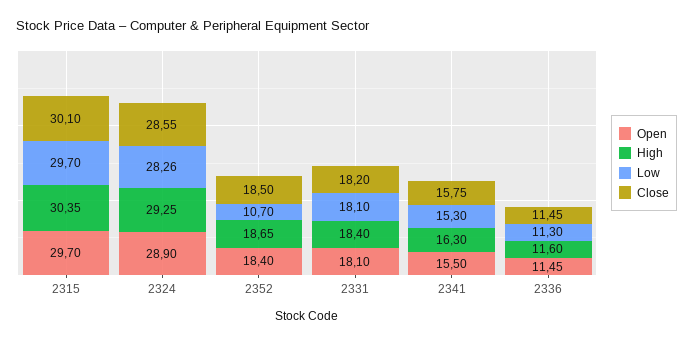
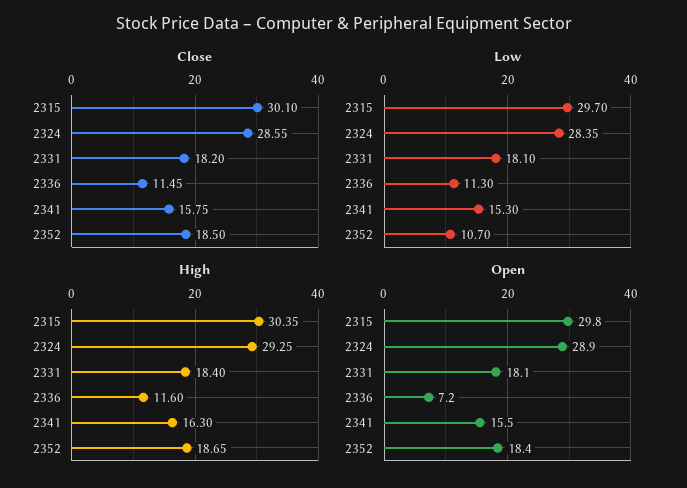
Open, 2315: 29.7 -> 29.8
Low, 2324: 28.26 -> 28.35
Open, 2336: 11.45 -> 7.2

